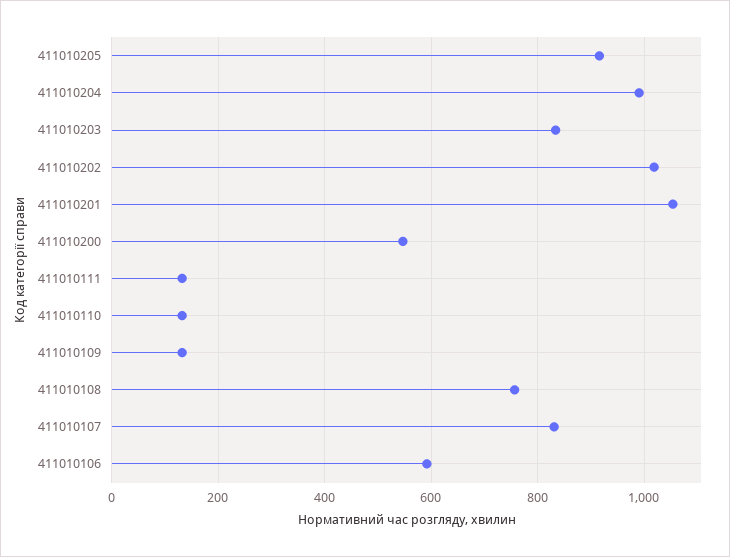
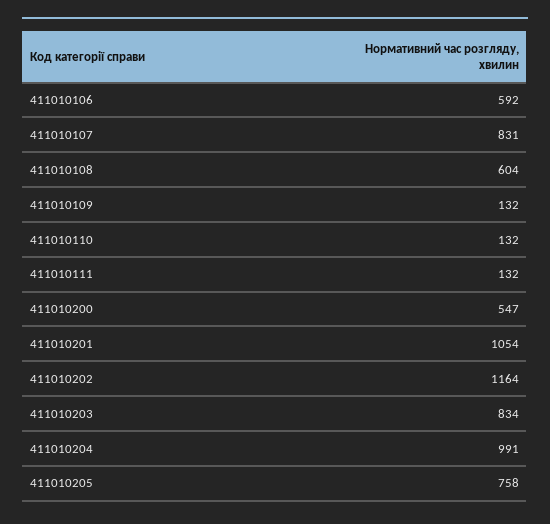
411010205: 920 -> 758
411010202: 1020 -> 1164
411010108: 760 -> 604

